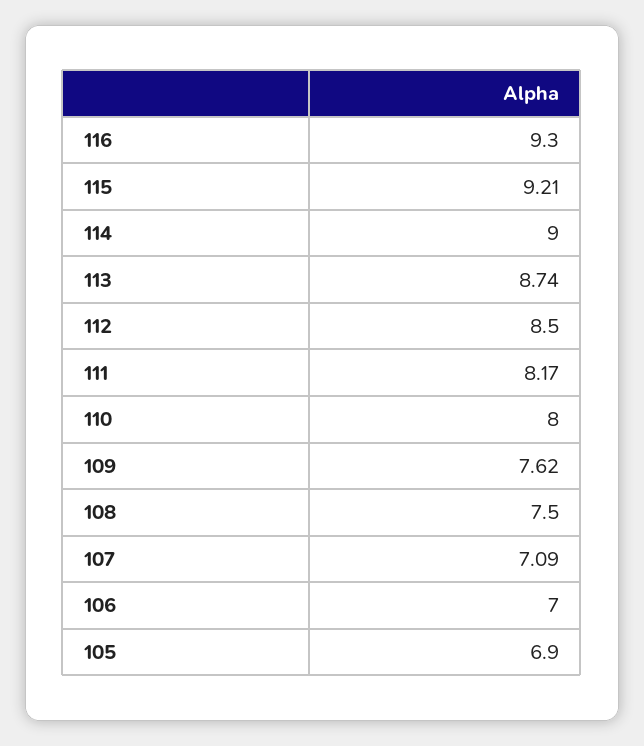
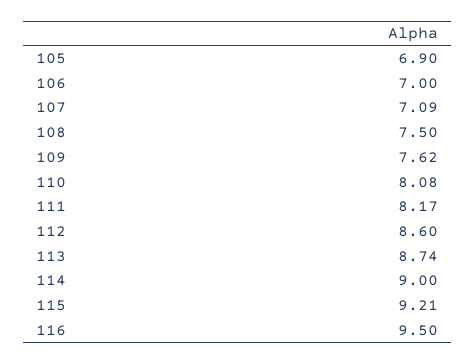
116: 9.3 -> 9.5
112: 8.5 -> 8.6
110: 8 -> 8.08

